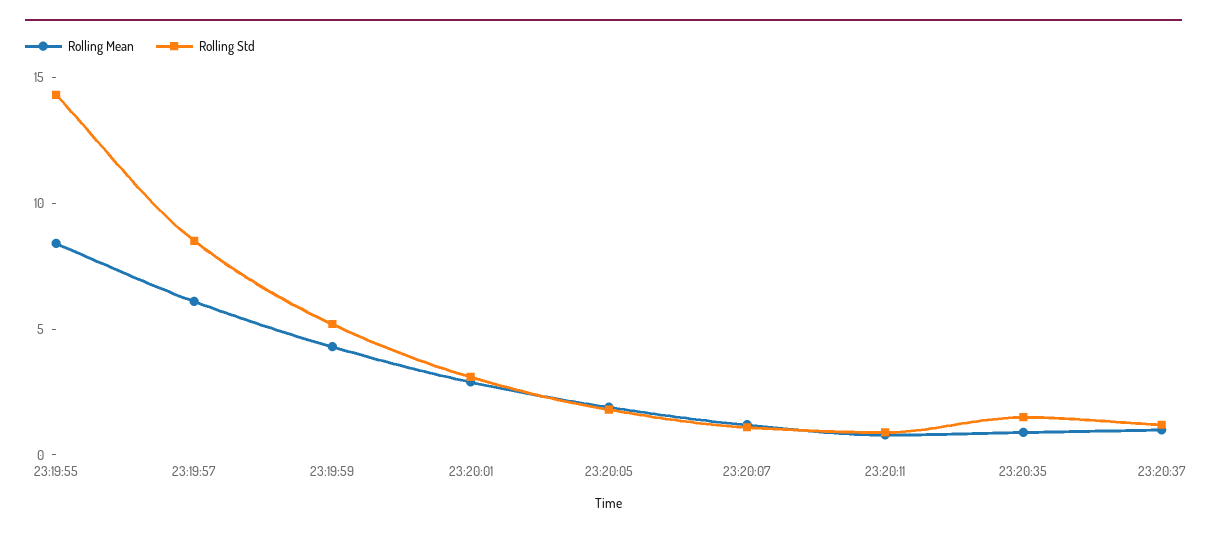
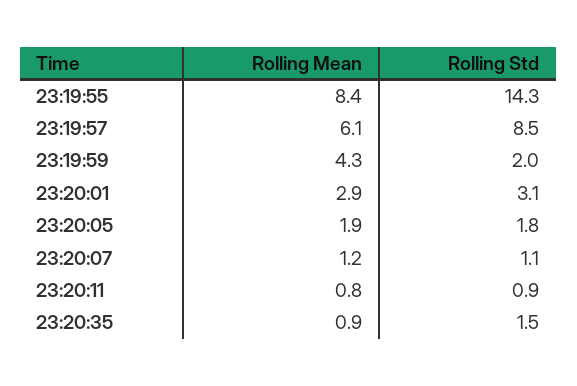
Rolling Std, 23:19:59: 5 -> 2
Rolling Mean, 23:20:37: 1 -> none
Rolling Std, 23:20:37: 1 -> none

